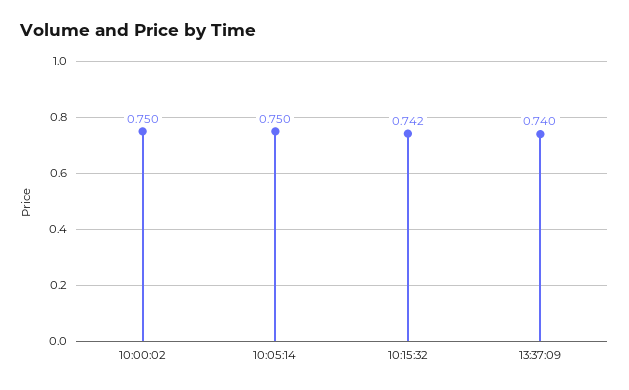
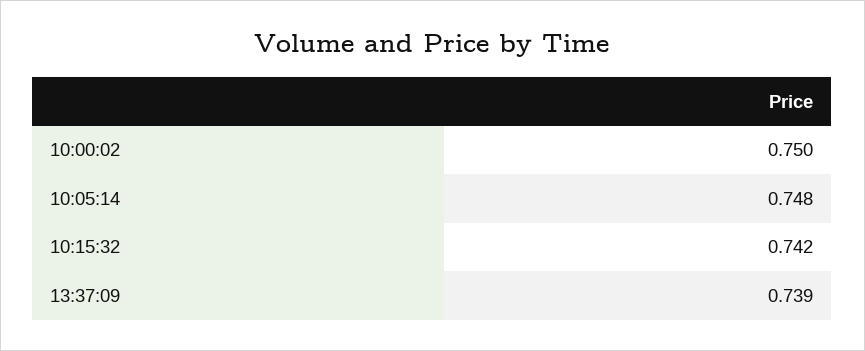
10:05:14: 0.75 -> 0.748
13:37:09: 0.74 -> 0.739

